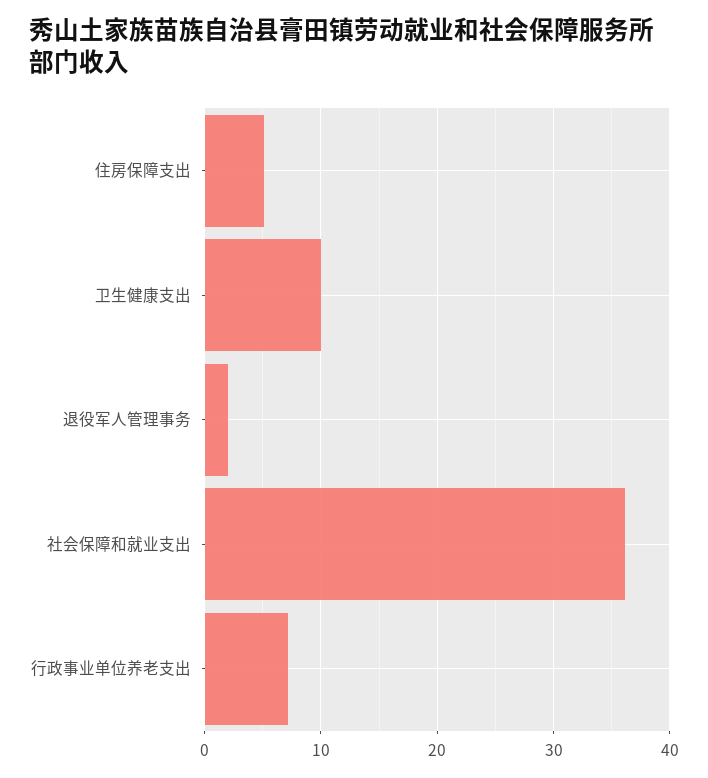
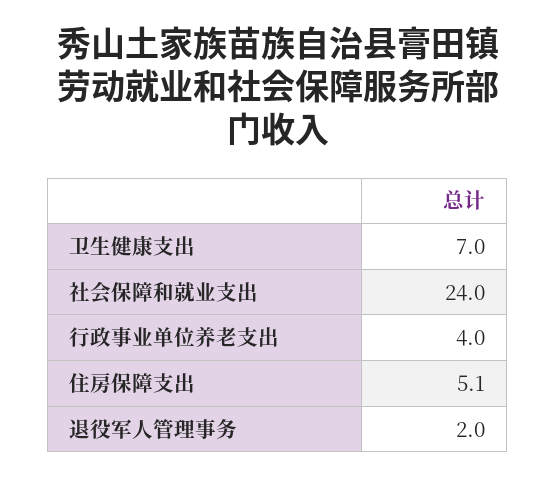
卫生健康支出: 10 -> 7
社会保障和就业支出: 36 -> 24
行政事业单位养老支出: 7 -> 4

